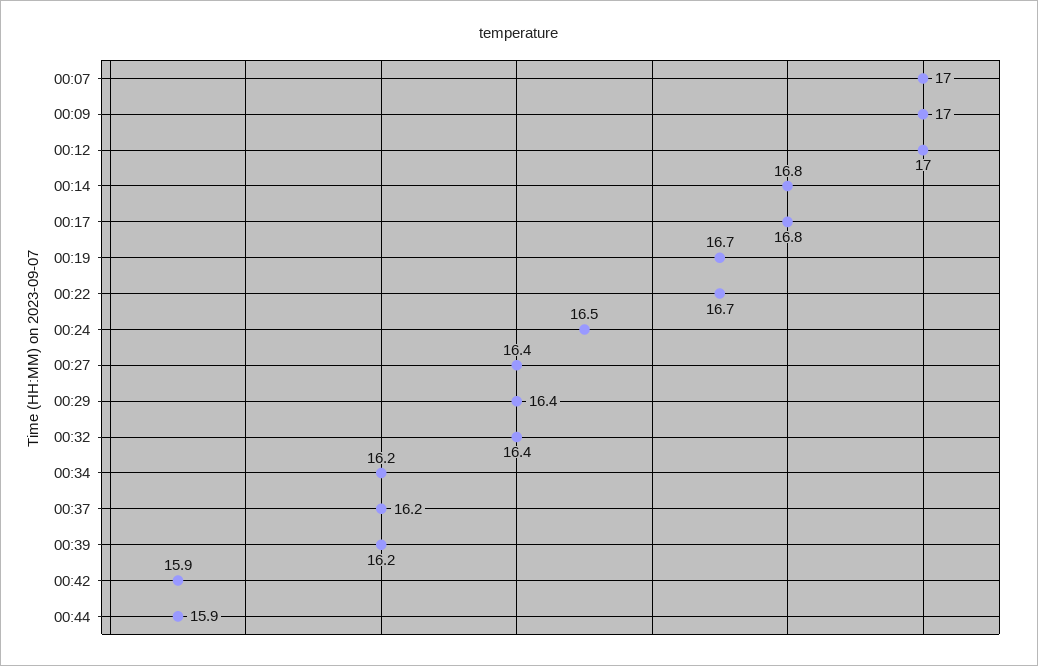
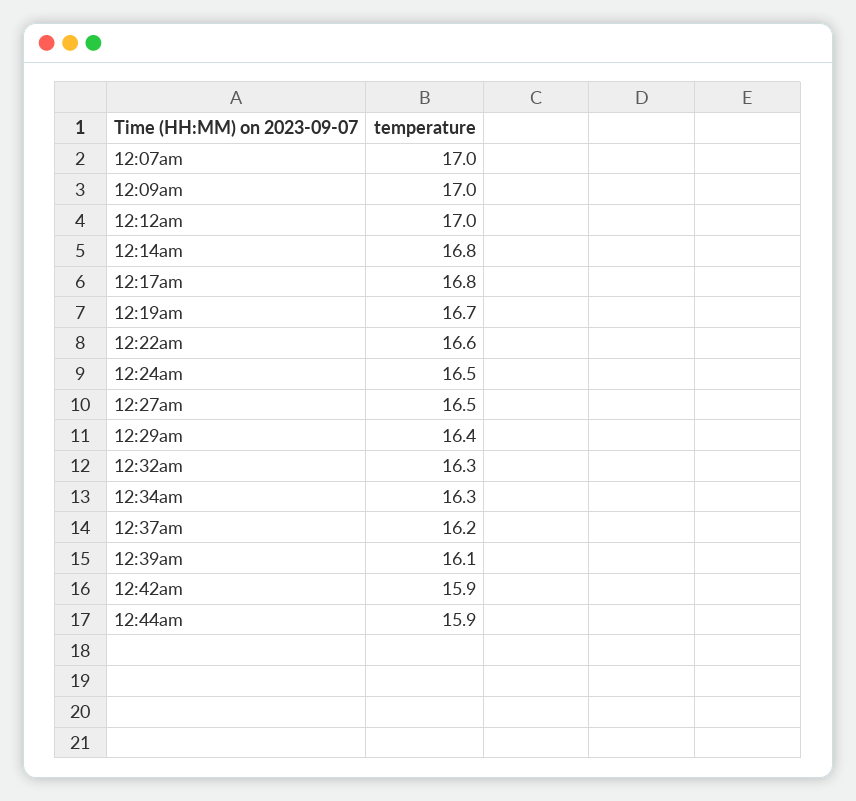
00:22: 16.7 -> 16.6
00:27: 16.4 -> 16.5
00:32: 16.4 -> 16.3
00:34: 16.2 -> 16.3
00:39: 16.2 -> 16.1

